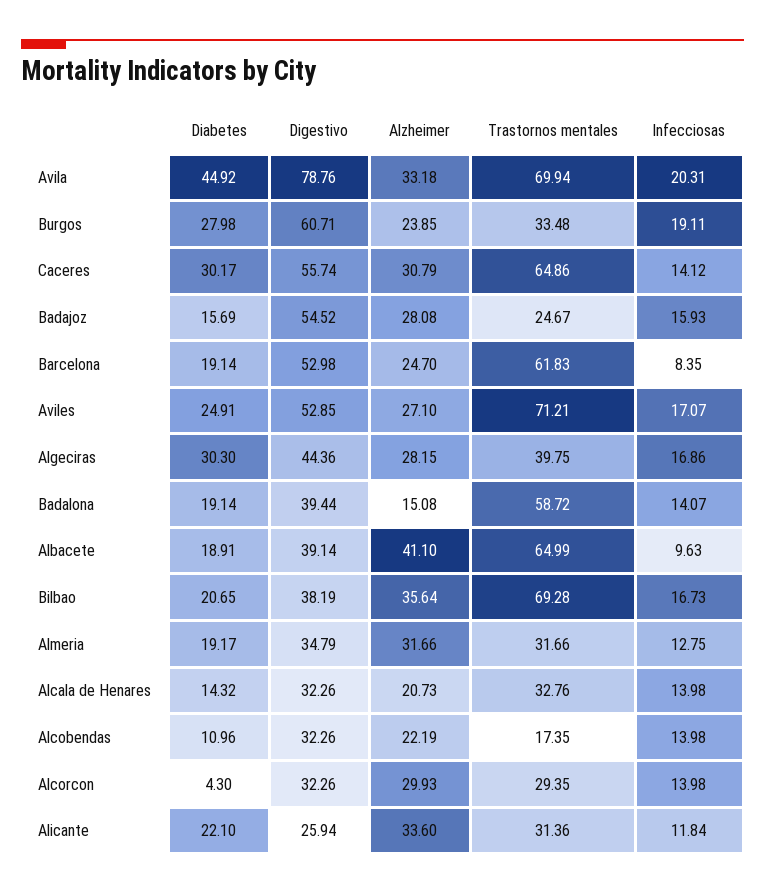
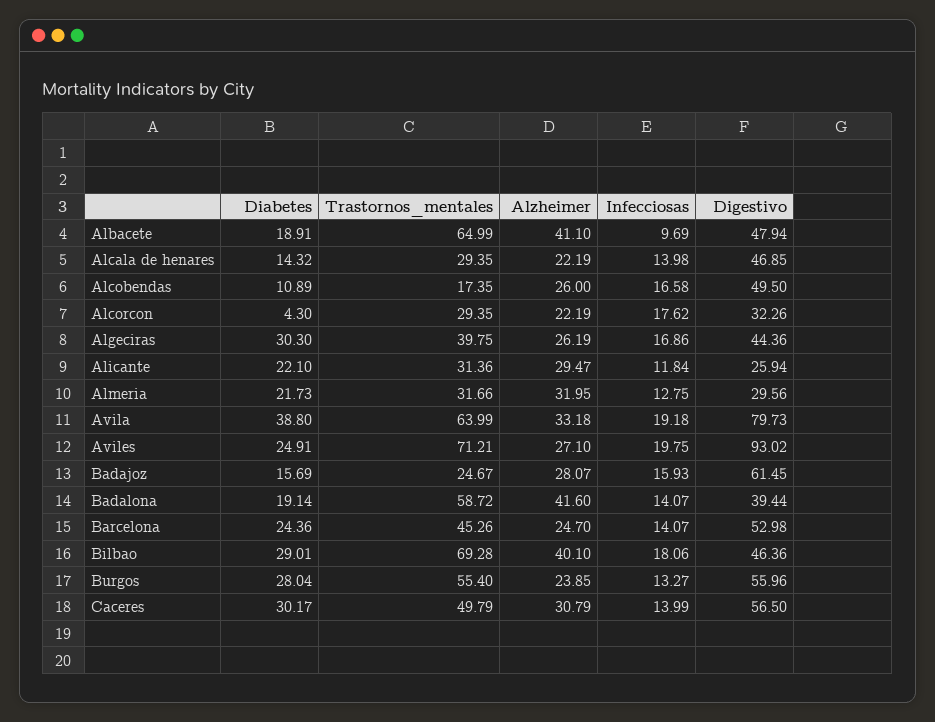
Diabetes, Avila: 44.92 -> 38.8
Digestivo, Avila: 78.76 -> 79.73
Trastornos mentales, Avila: 69.94 -> 63.99
Infecciosas, Avila: 20.31 -> 19.18
Diabetes, Burgos: 27.98 -> 28.04
Digestivo, Burgos: 60.71 -> 55.96
Trastornos mentales, Burgos: 33.48 -> 55.4
Infecciosas, Burgos: 19.11 -> 13.27
Digestivo, Caceres: 55.74 -> 56.5
Trastornos mentales, Caceres: 64.86 -> 49.79
Infecciosas, Caceres: 14.12 -> 13.99
Digestivo, Badajoz: 54.52 -> 61.45
Alzheimer, Badajoz: 28.08 -> 28.07
Diabetes, Barcelona: 19.14 -> 24.36
Trastornos mentales, Barcelona: 61.83 -> 45.26
Infecciosas, Barcelona: 8.35 -> 14.07
Digestivo, Aviles: 52.85 -> 93.02
Infecciosas, Aviles: 17.07 -> 19.75
Alzheimer, Algeciras: 28.15 -> 26.19
Alzheimer, Badalona: 15.08 -> 41.6
Digestivo, Albacete: 39.14 -> 47.94
Infecciosas, Albacete: 9.63 -> 9.69
Diabetes, Bilbao: 20.65 -> 29.01
Digestivo, Bilbao: 38.19 -> 46.36
Alzheimer, Bilbao: 35.64 -> 40.1
Infecciosas, Bilbao: 16.73 -> 18.06
Diabetes, Almeria: 19.17 -> 21.73
Digestivo, Almeria: 34.79 -> 29.56
Alzheimer, Almeria: 31.66 -> 31.95
Digestivo, Alcala de Henares: 32.26 -> 46.85
Alzheimer, Alcala de Henares: 20.73 -> 22.19
Trastornos mentales, Alcala de Henares: 32.76 -> 29.35
Diabetes, Alcobendas: 10.96 -> 10.89
Digestivo, Alcobendas: 32.26 -> 49.5
Alzheimer, Alcobendas: 22.19 -> 26
Infecciosas, Alcobendas: 13.98 -> 16.58
Alzheimer, Alcorcon: 29.93 -> 22.19
Infecciosas, Alcorcon: 13.98 -> 17.62
Alzheimer, Alicante: 33.6 -> 29.47

